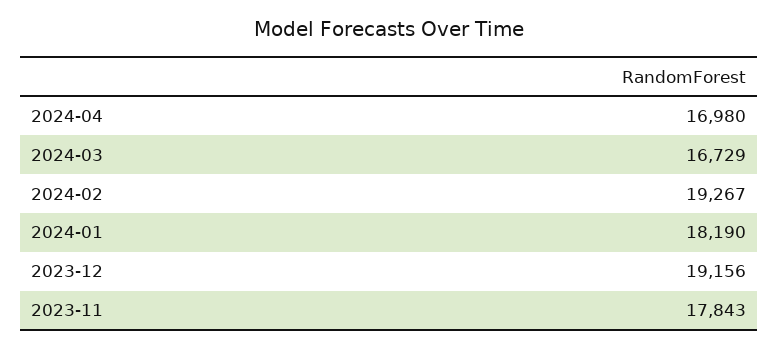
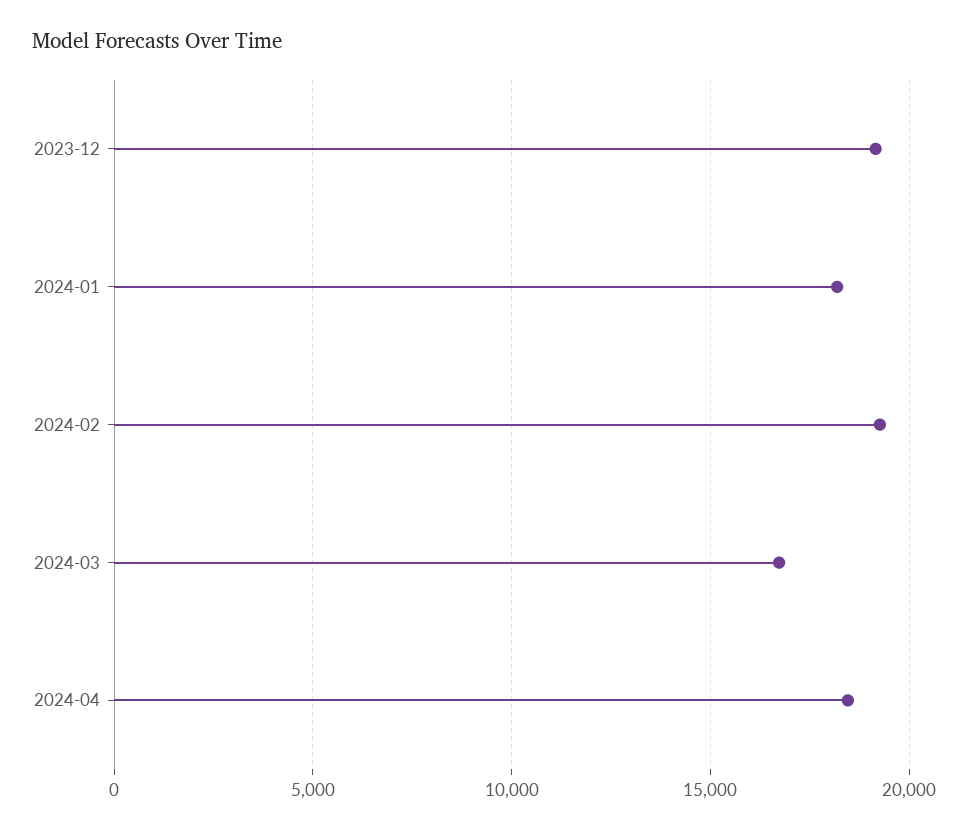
2024-04: 16980 -> 18500
2023-11: 17843 -> none

